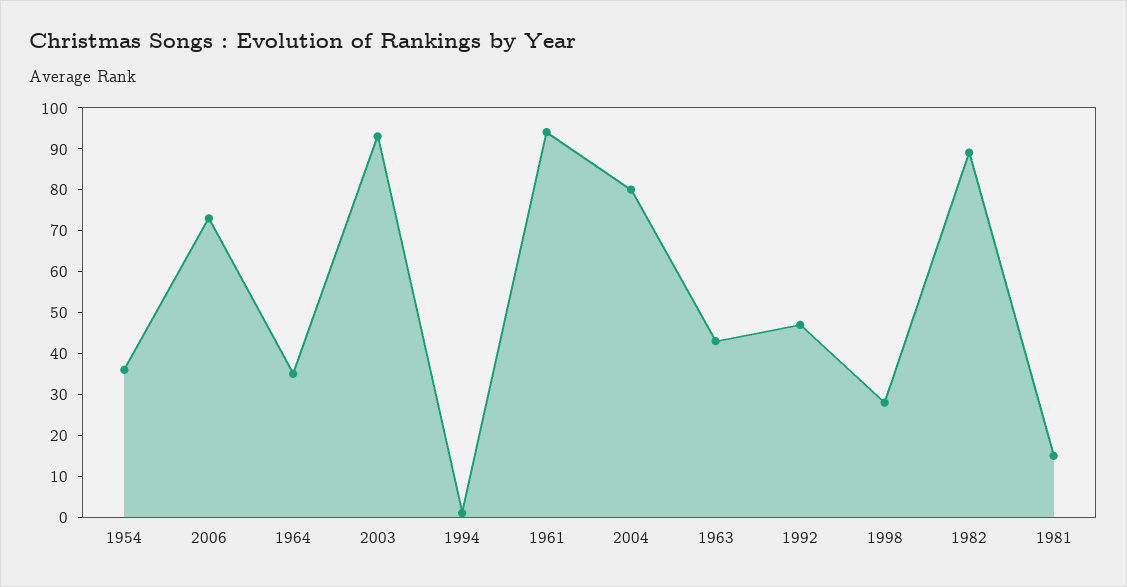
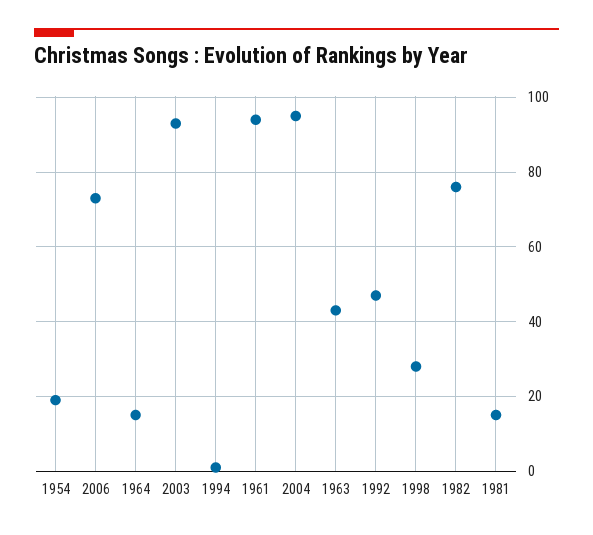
1954: 35 -> 20
1964: 35 -> 15
2004: 80 -> 95
1982: 90 -> 75

